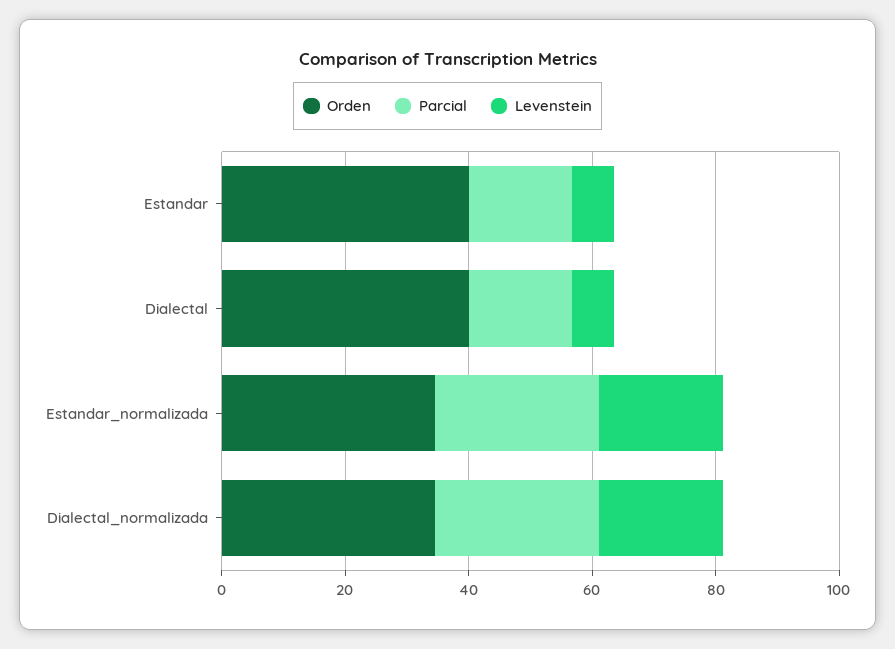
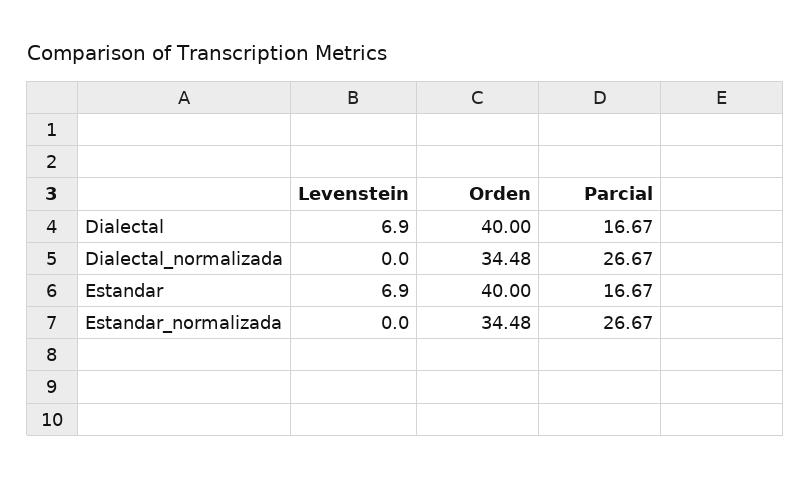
Levenstein, Estandar_normalizada: 20 -> 0
Levenstein, Dialectal_normalizada: 20 -> 0

